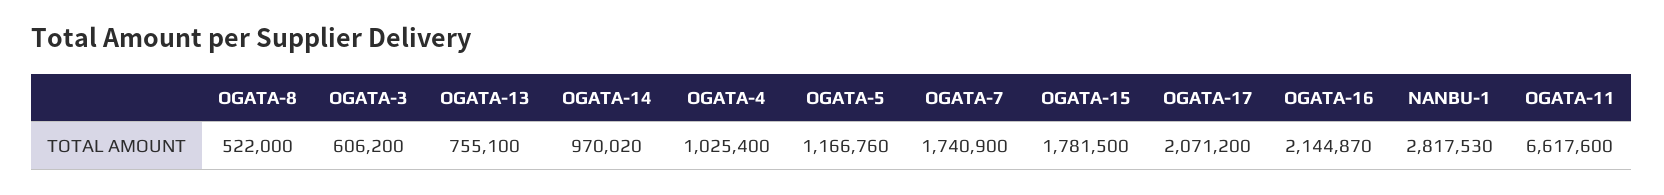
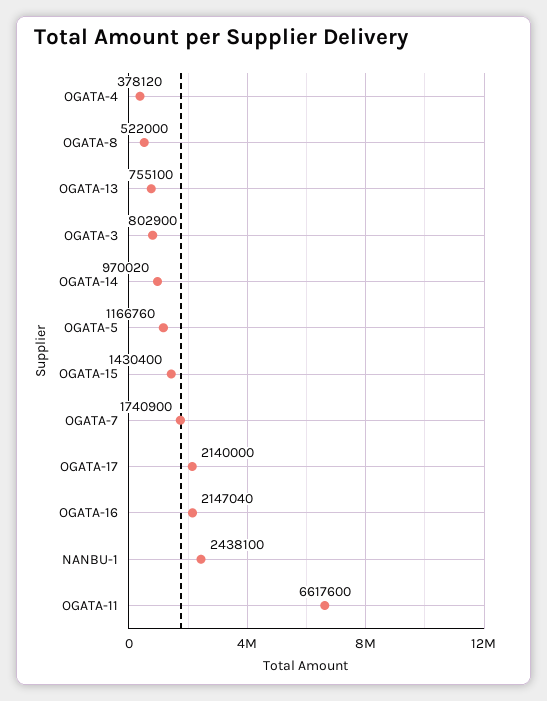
OGATA-3: 606200 -> 802900
OGATA-4: 1025400 -> 378120
OGATA-15: 1781500 -> 1430400
OGATA-17: 2071200 -> 2140000
OGATA-16: 2144870 -> 2147040
NANBU-1: 2817530 -> 2438100

